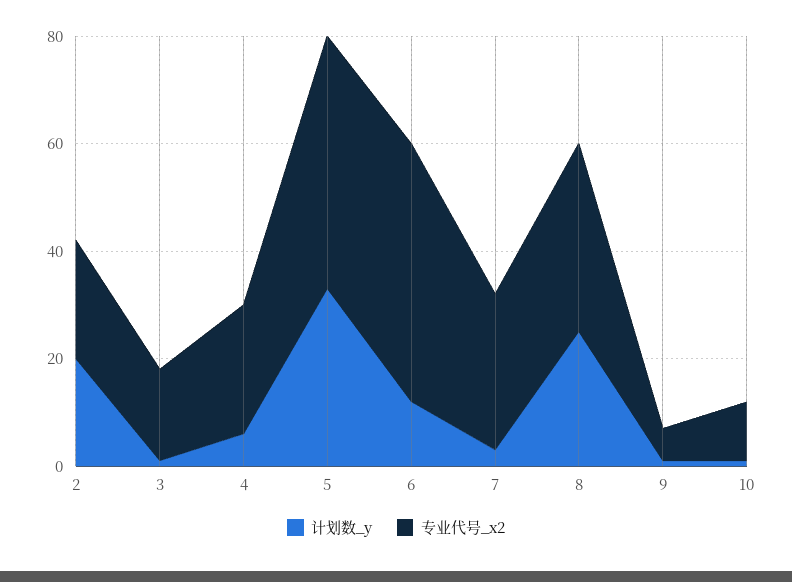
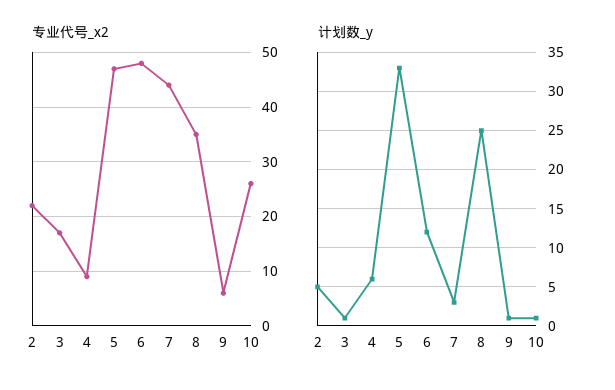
计划数_y, 2: 20 -> 5
专业代号_x2, 4: 25 -> 10
专业代号_x2, 7: 30 -> 45
专业代号_x2, 10: 10 -> 25

